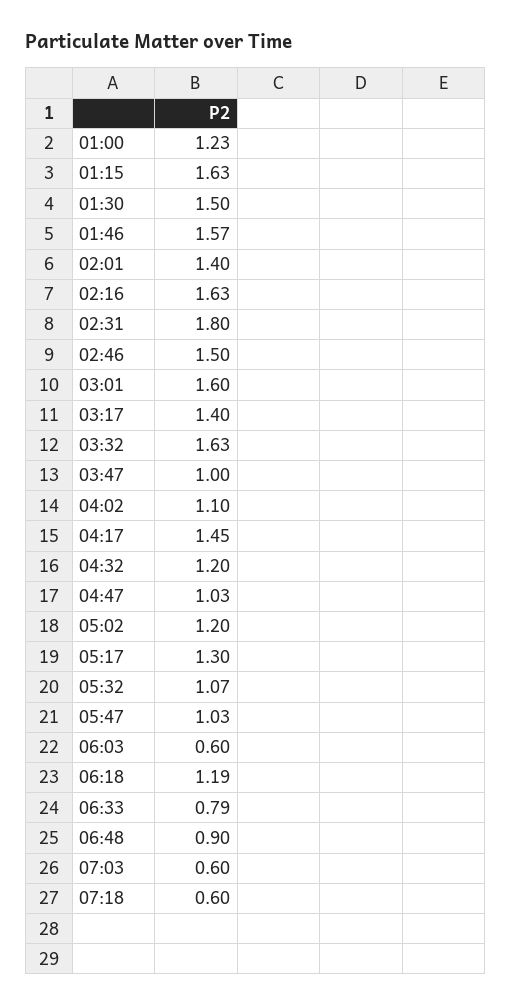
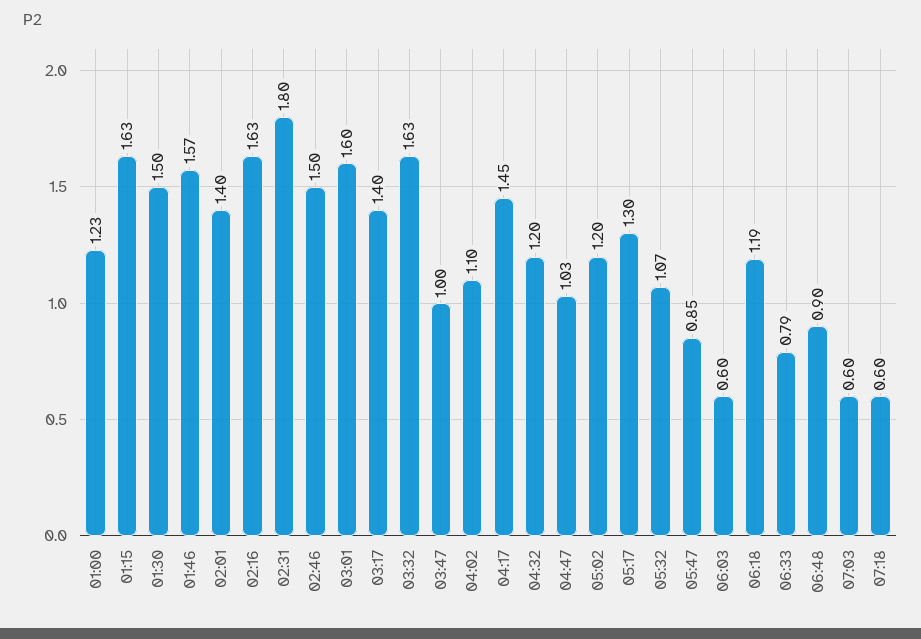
05:47: 1.03 -> 0.85

